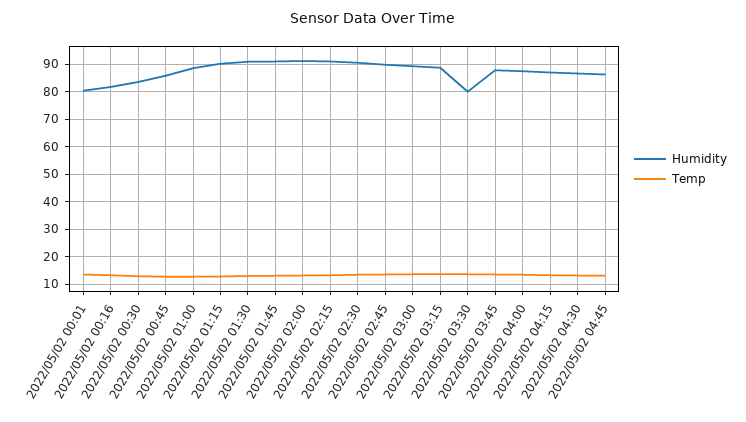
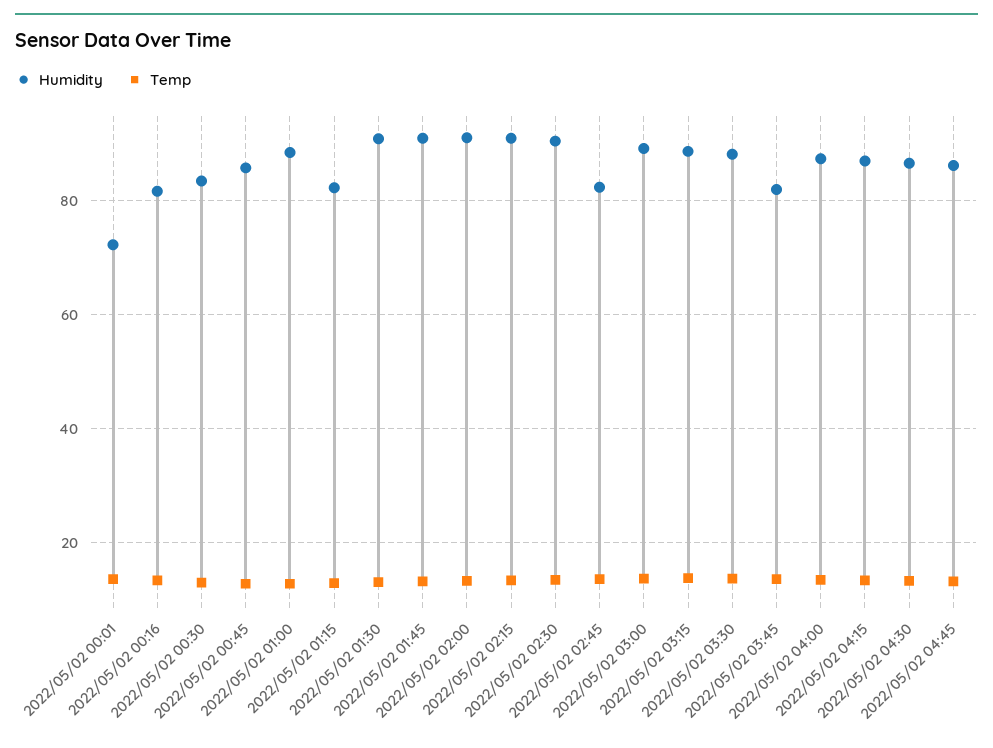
Humidity, 2022/05/02 00:01: 80 -> 72
Humidity, 2022/05/02 01:15: 90 -> 82
Humidity, 2022/05/02 02:45: 90 -> 82
Humidity, 2022/05/02 03:30: 80 -> 88
Humidity, 2022/05/02 03:45: 87.5 -> 82

